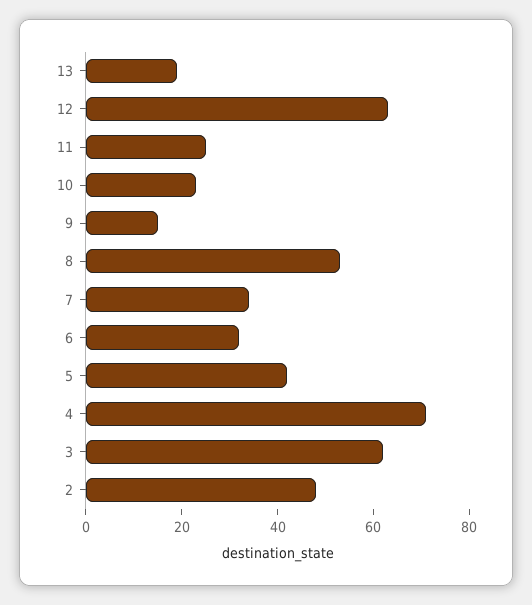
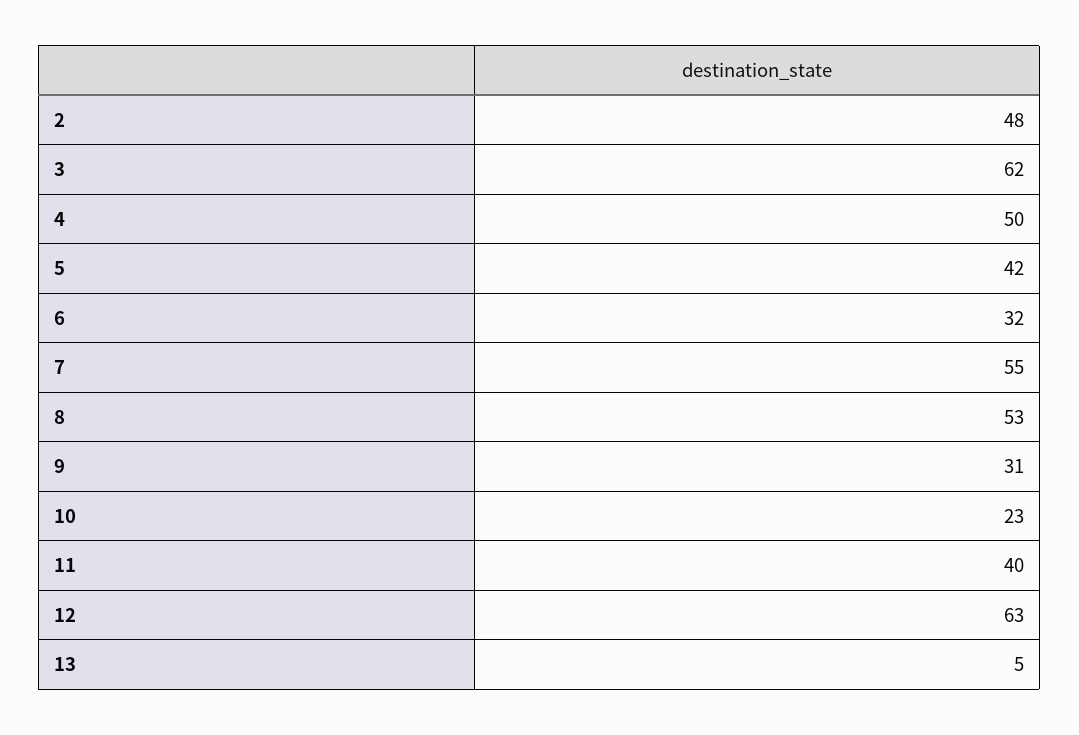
13: 20 -> 5
11: 25 -> 40
9: 15 -> 31
7: 35 -> 55
4: 70 -> 50

